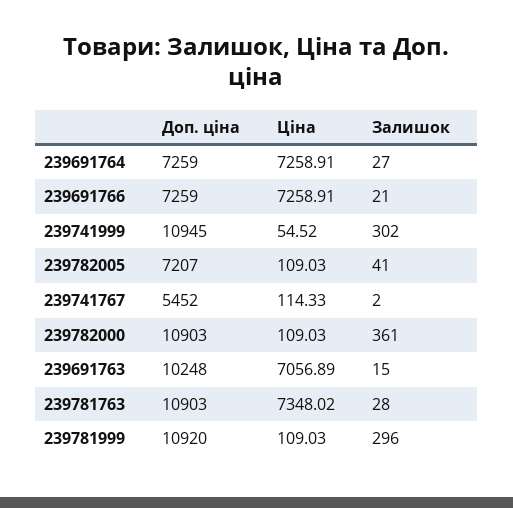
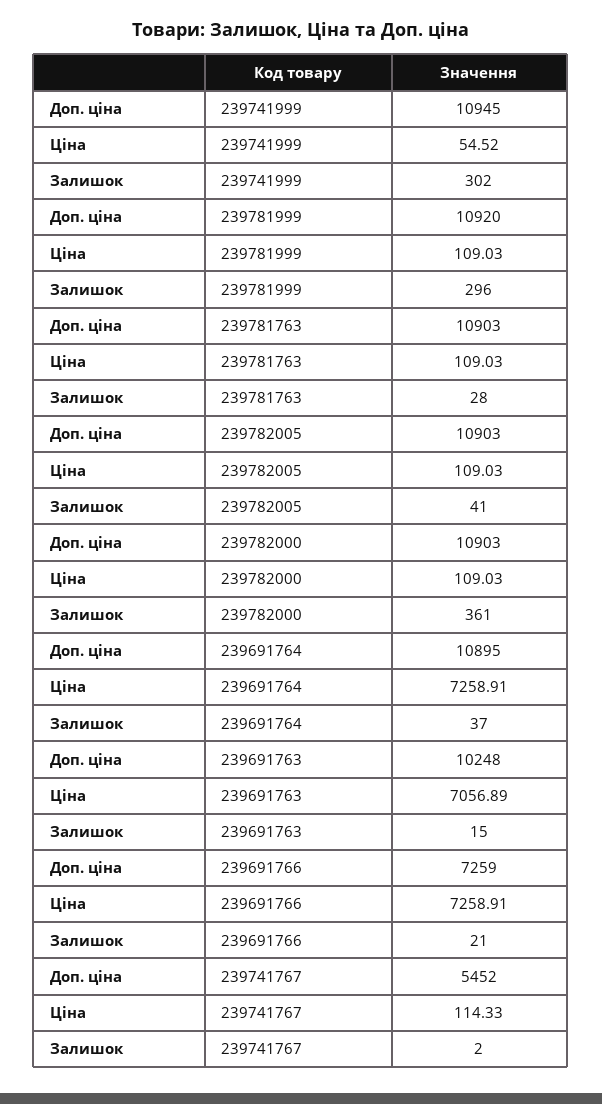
Доп. ціна, 239691764: 7259 -> 10895
Залишок, 239691764: 27 -> 37
Доп. ціна, 239782005: 7207 -> 10903
Ціна, 239781763: 7348.02 -> 109.03

